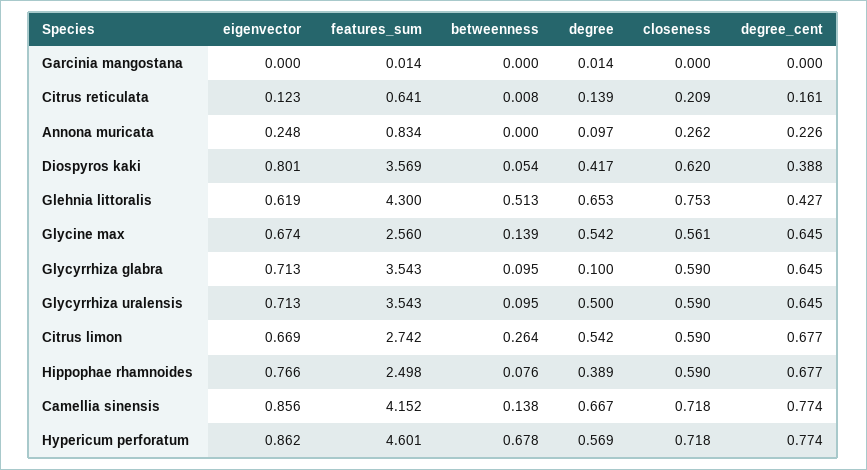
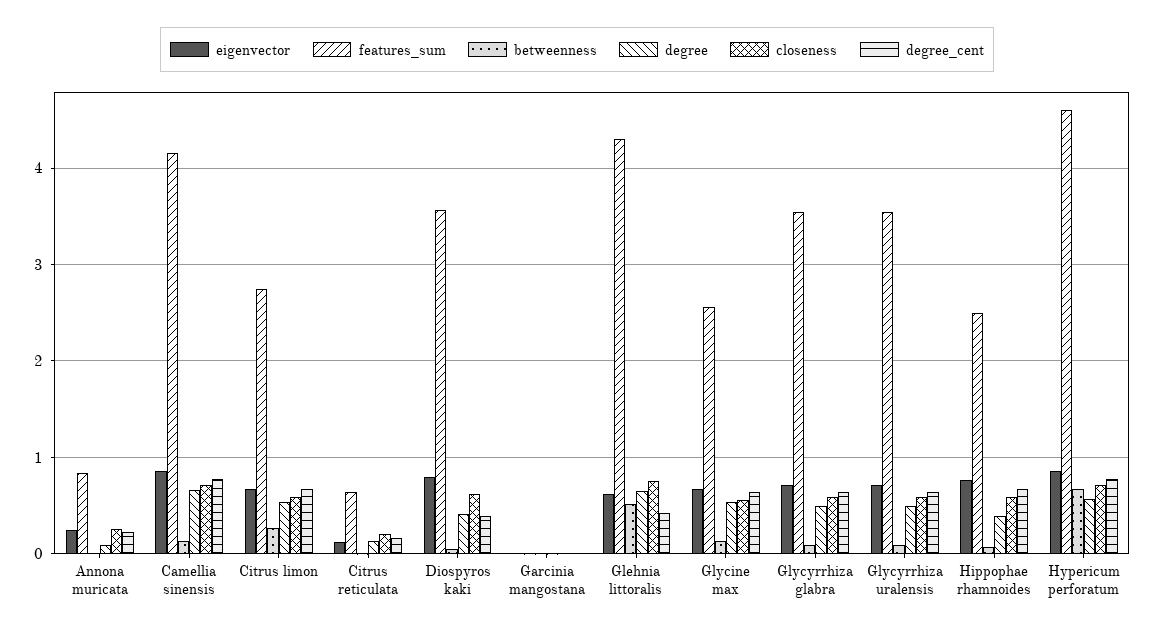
degree, Glycyrrhiza glabra: 0.1 -> 0.5

